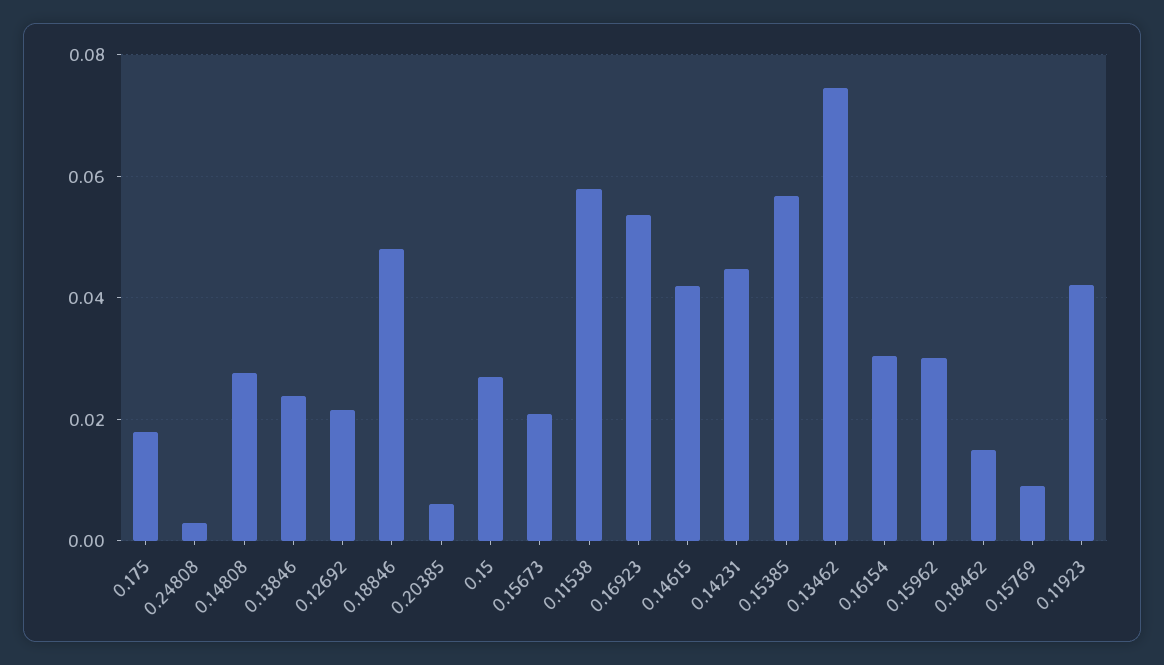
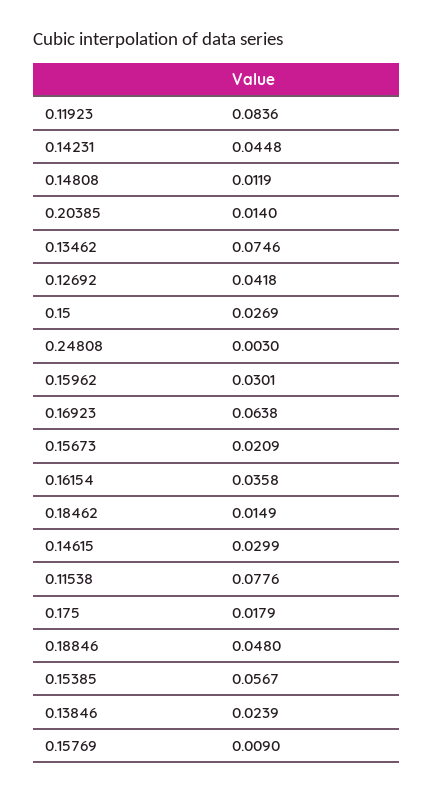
0.14808: 0.028 -> 0.0119
0.12692: 0.022 -> 0.0418
0.20385: 0.006 -> 0.014
0.11538: 0.058 -> 0.0776
0.16923: 0.054 -> 0.0638
0.14615: 0.042 -> 0.0299
0.16154: 0.03 -> 0.0358
0.11923: 0.042 -> 0.0836

